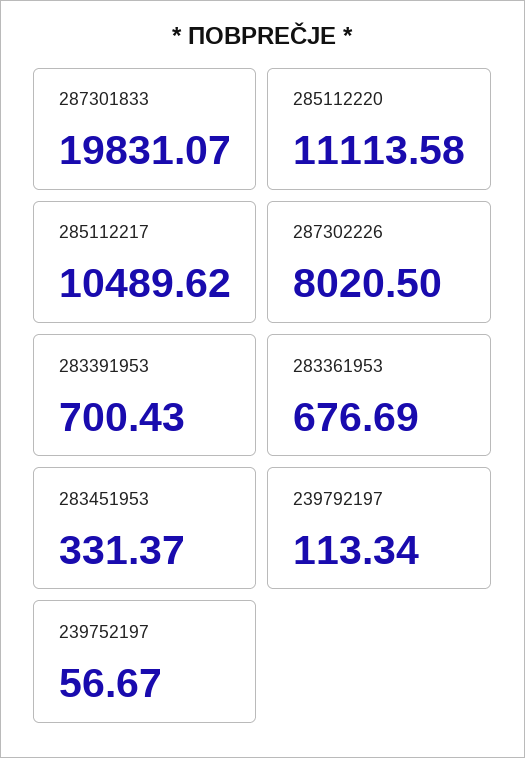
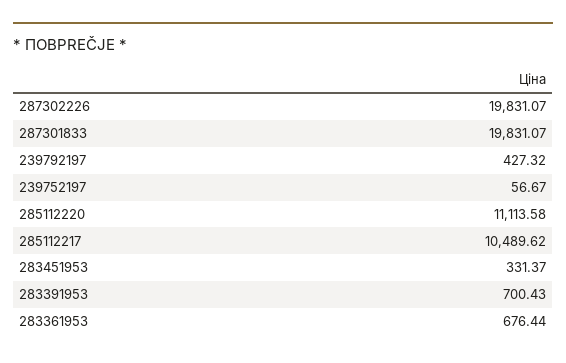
287302226: 8020.5 -> 19831.07
283361953: 676.69 -> 676.44
239792197: 113.34 -> 427.32

